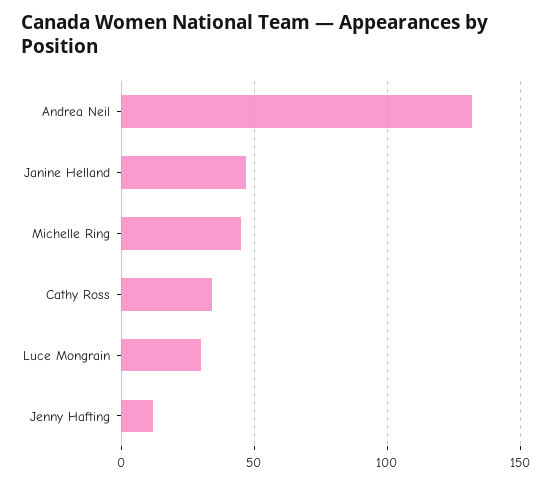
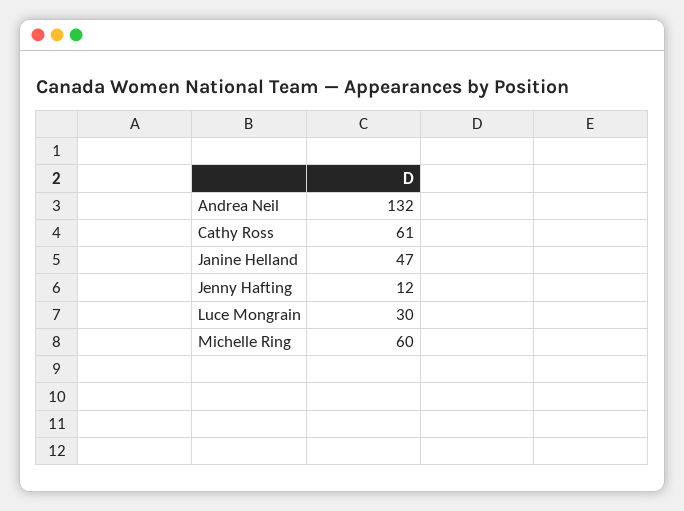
Michelle Ring: 45 -> 60
Cathy Ross: 35 -> 61

